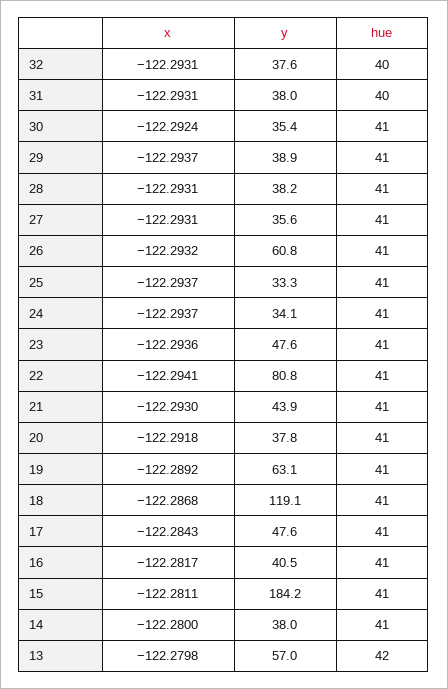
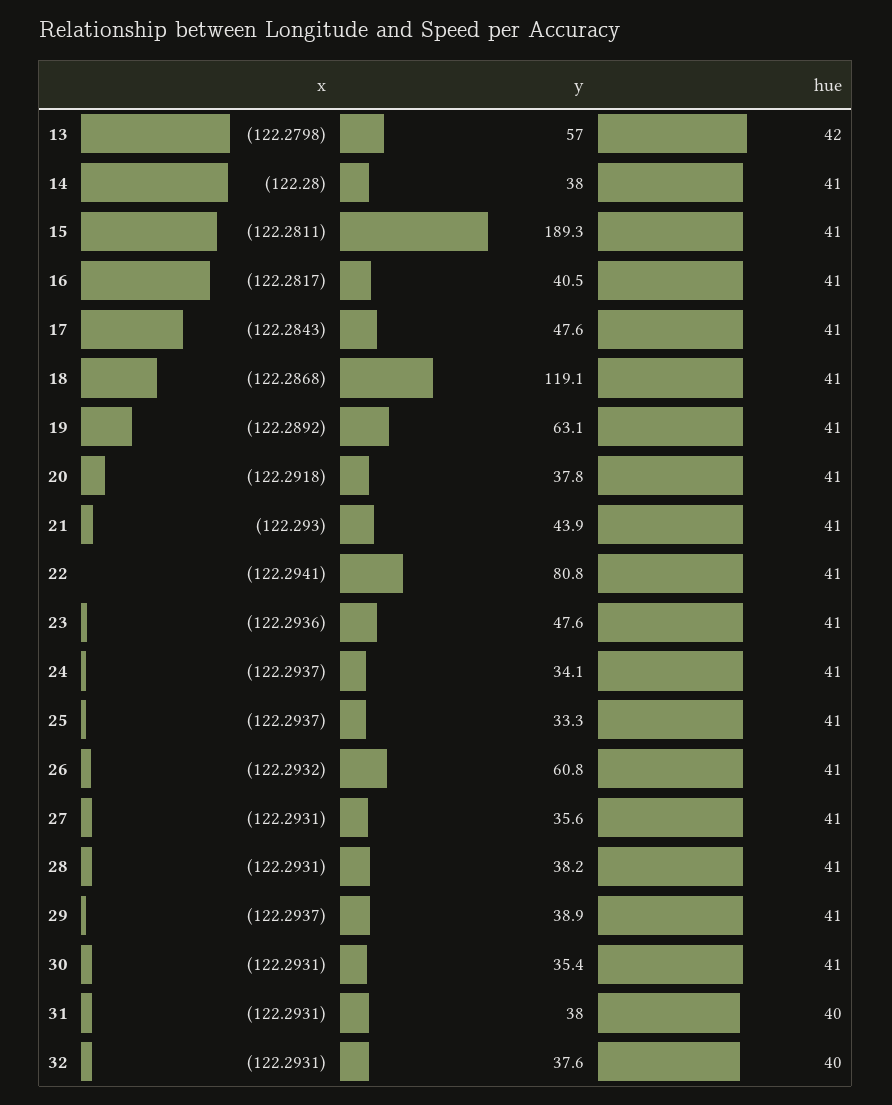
x, 30: -122.2924 -> -122.2931
y, 15: 184.2 -> 189.3

